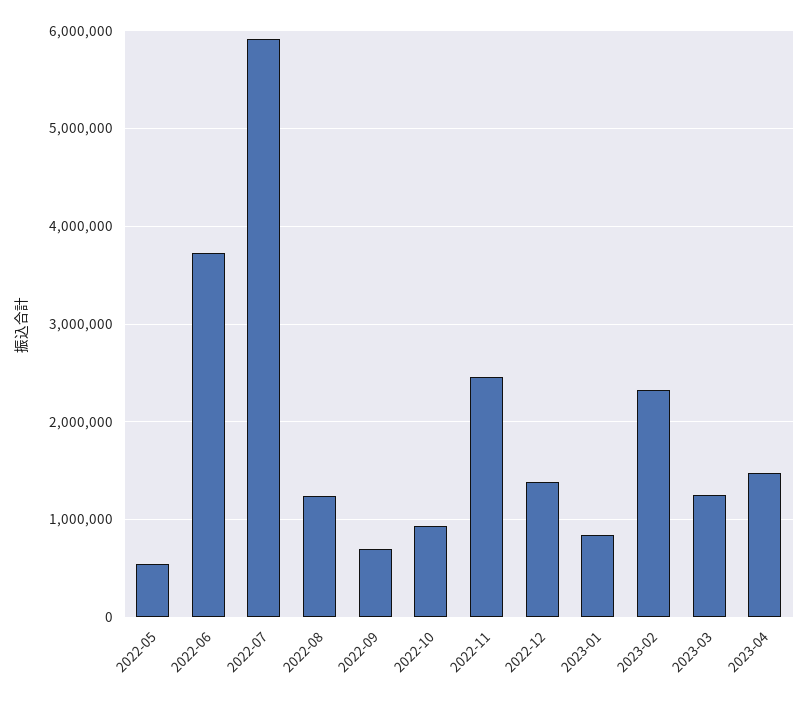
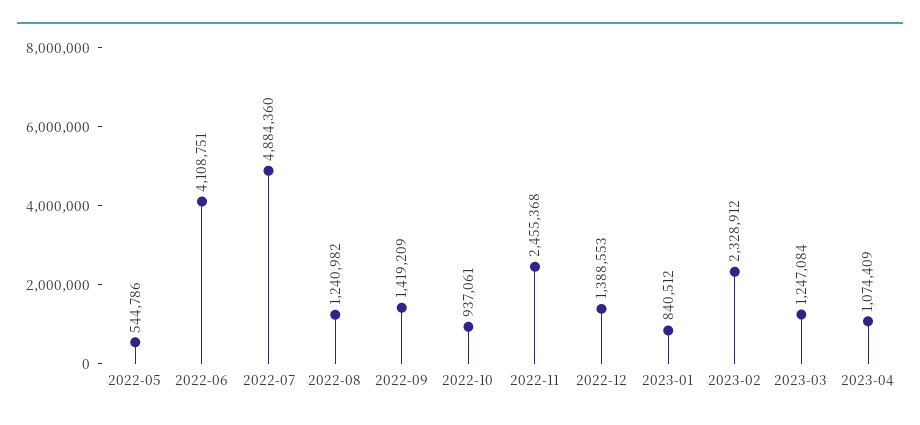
2022-06: 3700000 -> 4108751
2022-07: 5900000 -> 4884360
2022-09: 700000 -> 1419209
2023-04: 1500000 -> 1074409

